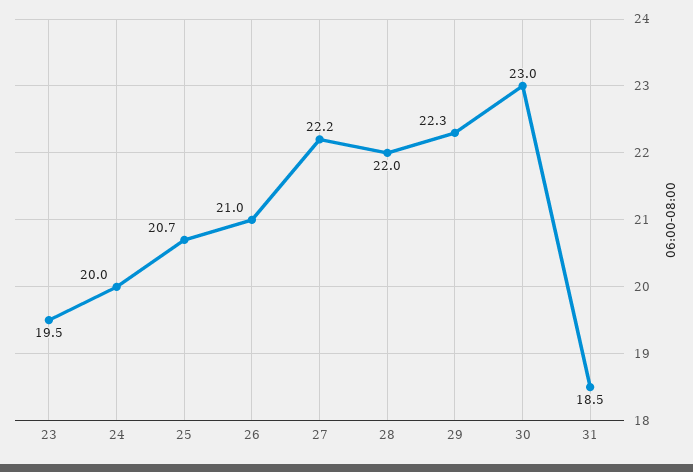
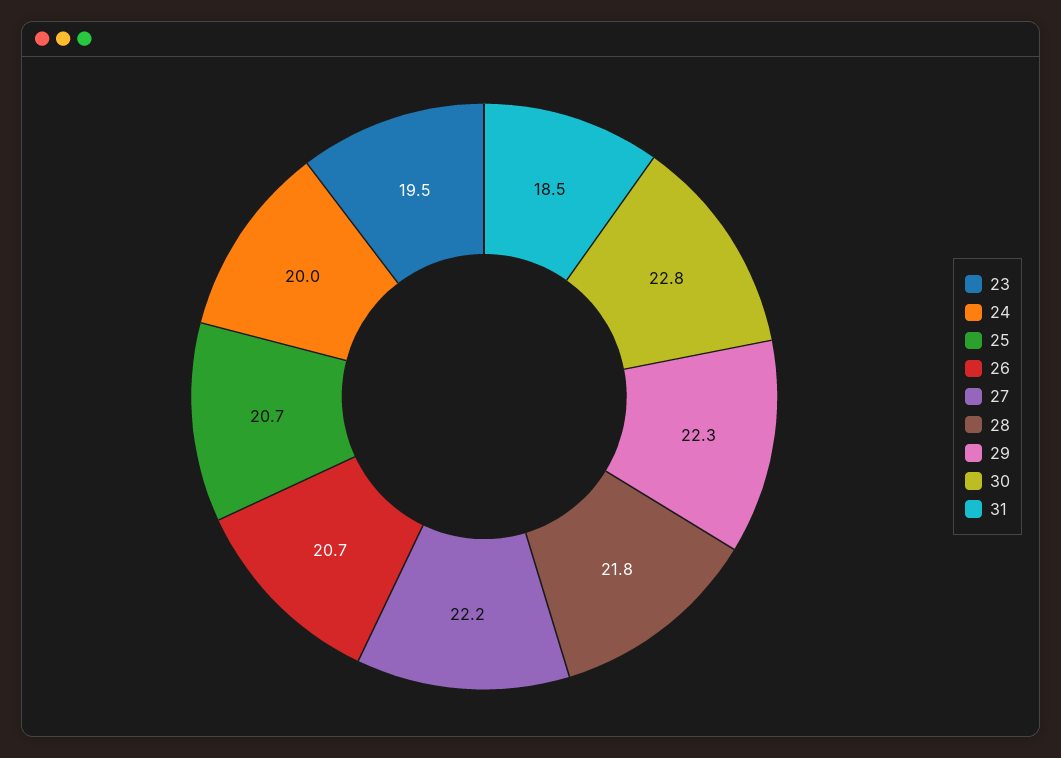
26: 21 -> 20.7
28: 22 -> 21.8
30: 23 -> 22.8

